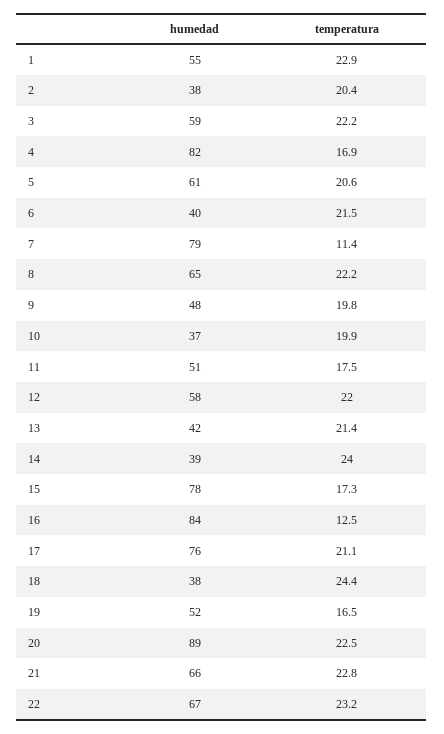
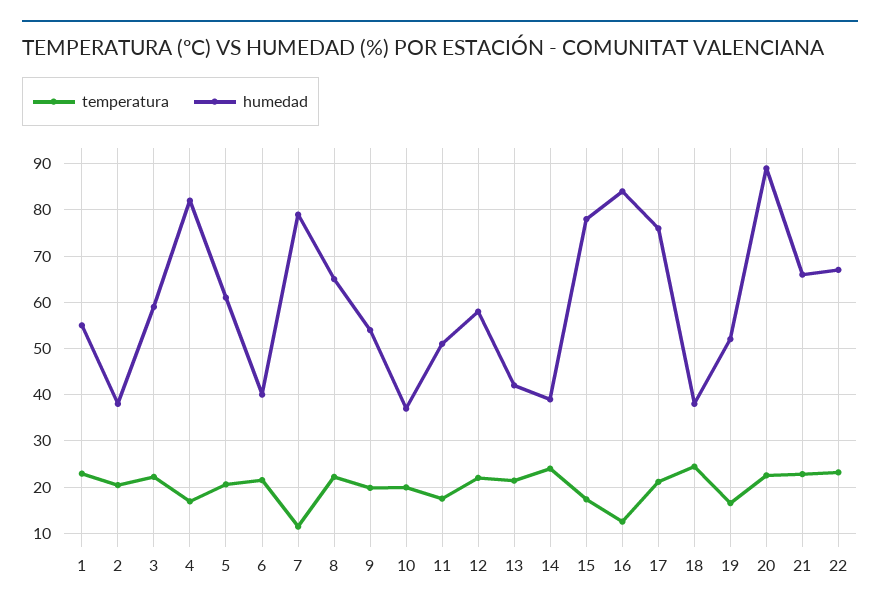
humedad, 9: 48 -> 54

